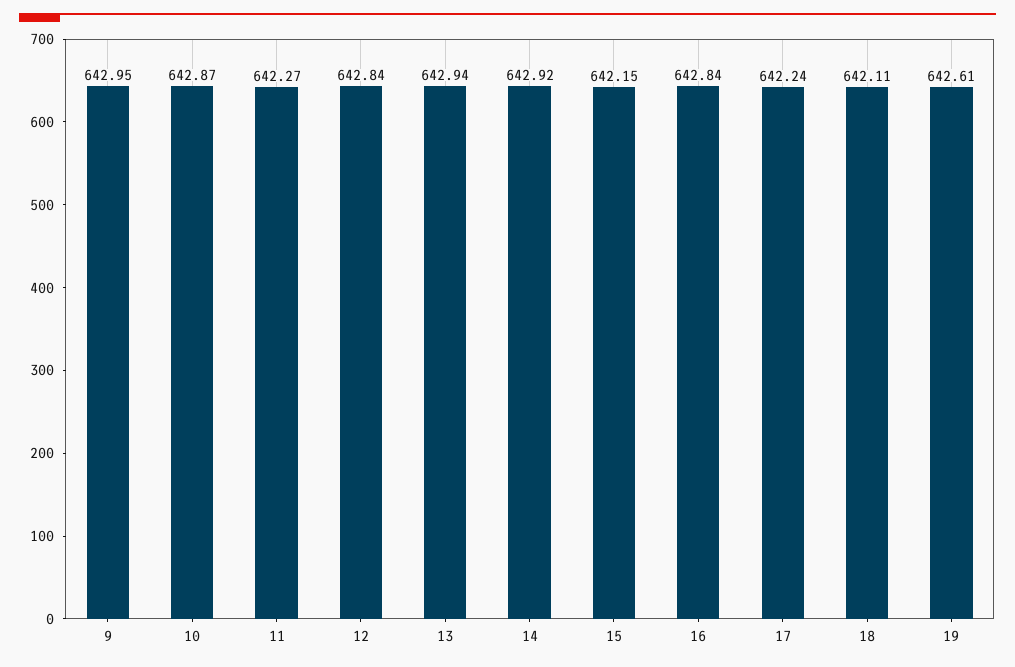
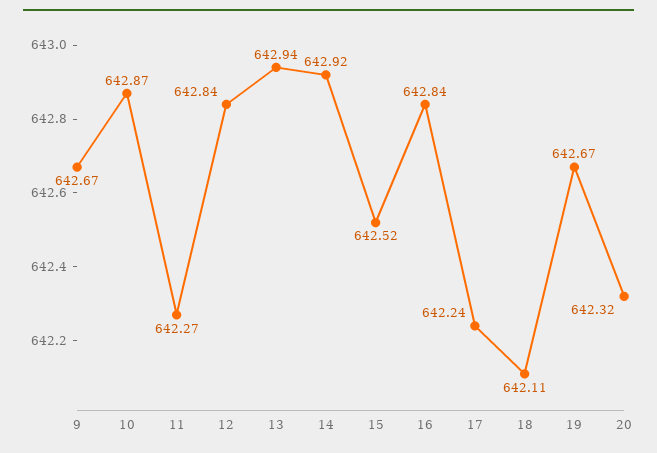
9: 642.95 -> 642.67
15: 642.15 -> 642.52
19: 642.61 -> 642.67
20: none -> 642.32

